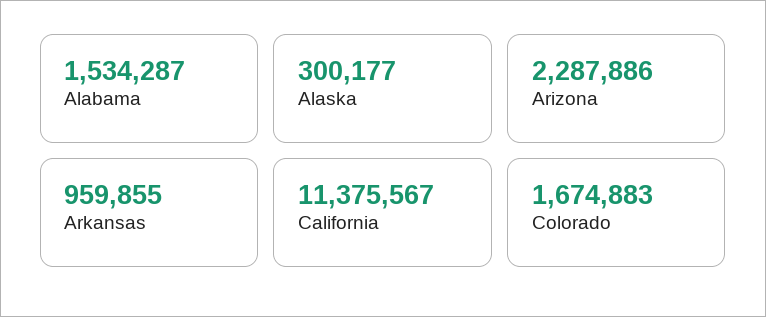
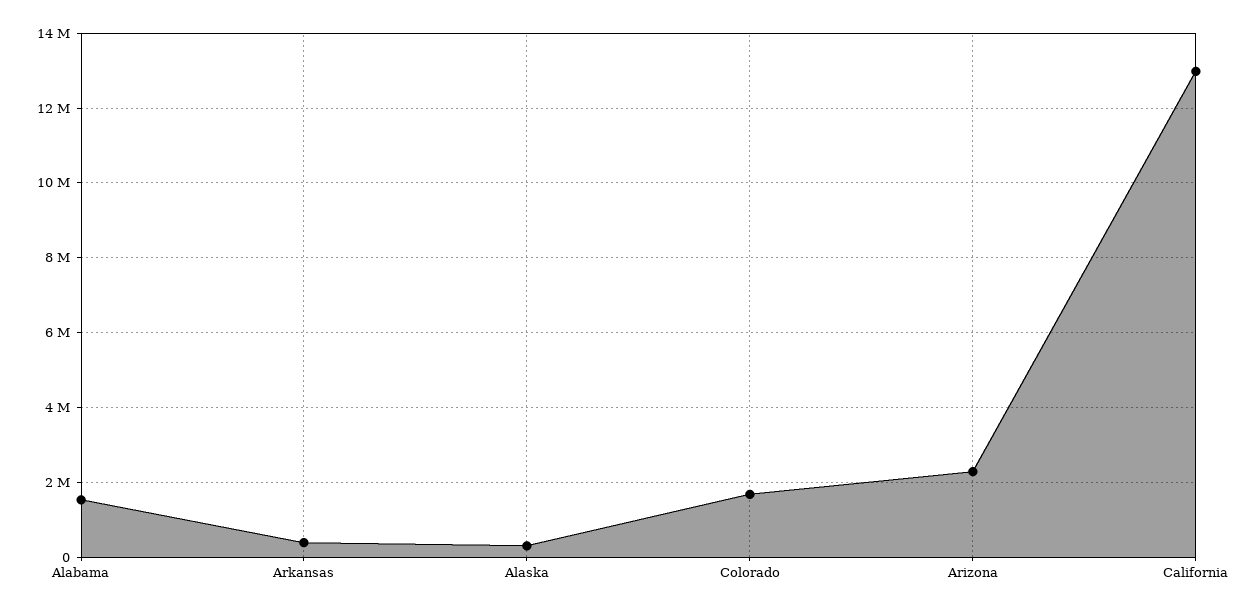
Arkansas: 959855 -> 400000
California: 11375567 -> 13000000

